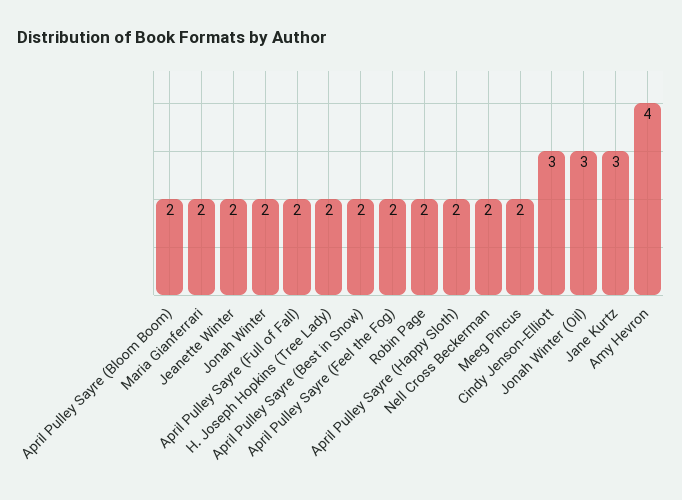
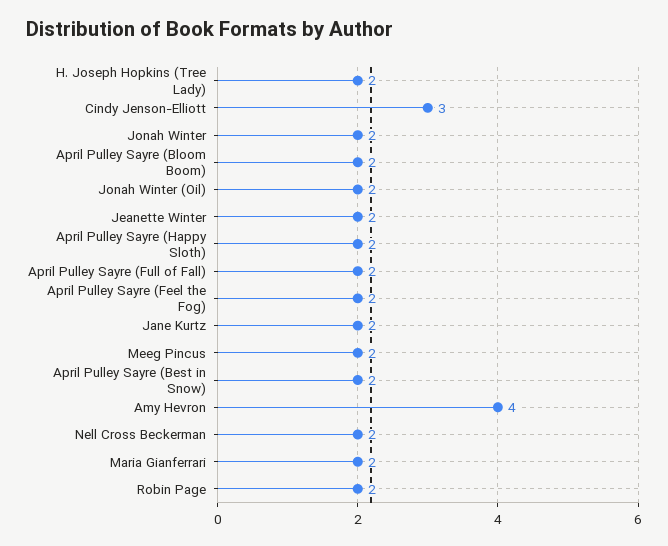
Jonah Winter (Oil): 3 -> 2
Jane Kurtz: 3 -> 2

